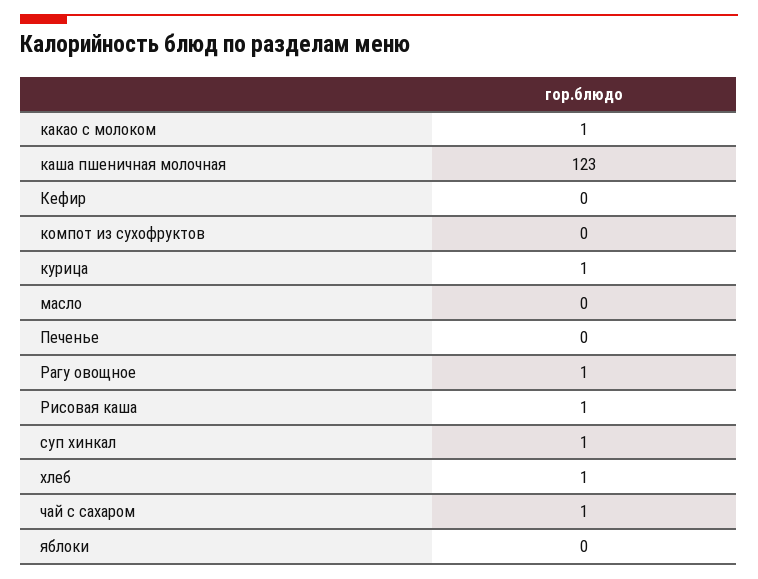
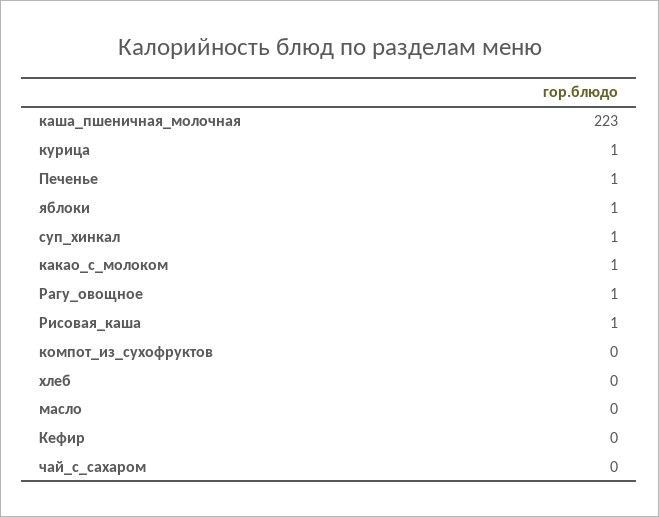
каша пшеничная молочная: 123 -> 223
Печенье: 0 -> 1
хлеб: 1 -> 0
чай с сахаром: 1 -> 0
яблоки: 0 -> 1

